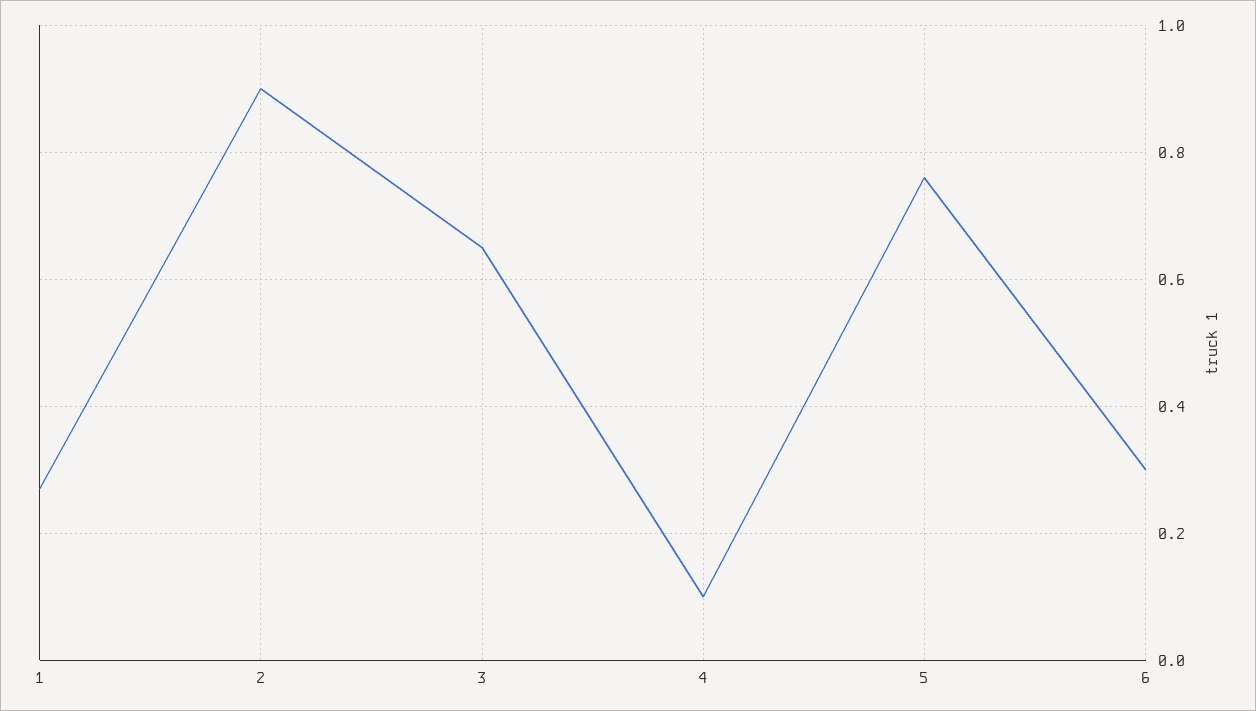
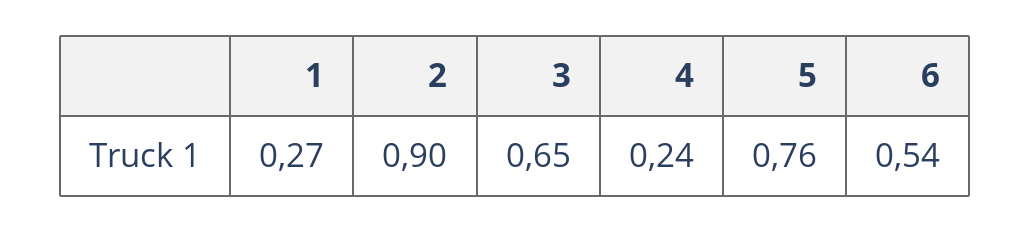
4: 0.1 -> 0.24
6: 0.3 -> 0.54

